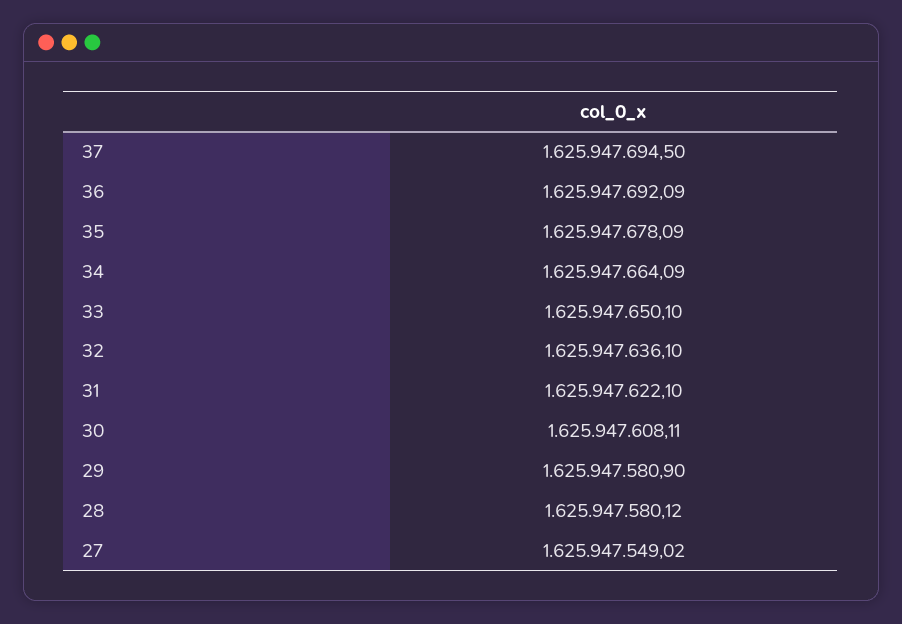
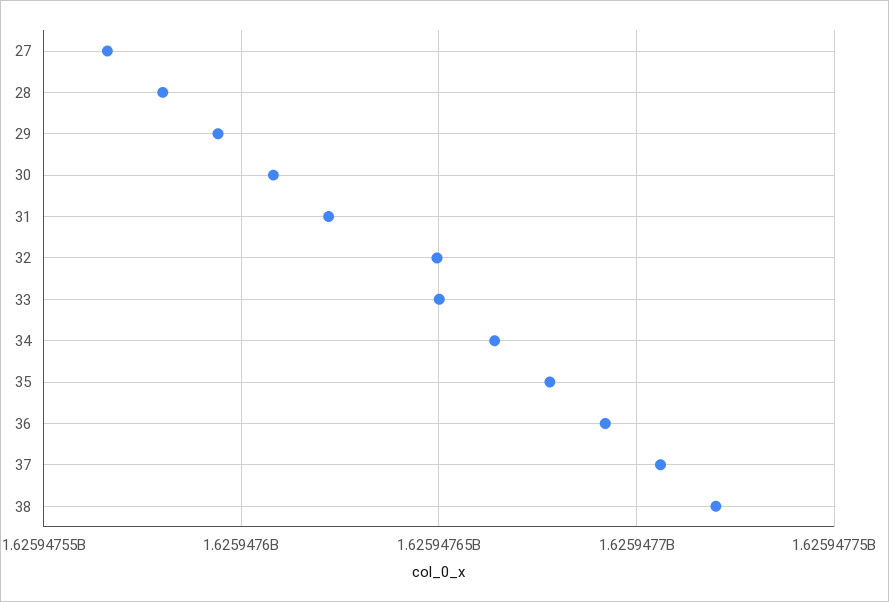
37: 1625947694.5 -> 1625947705
32: 1625947636.1 -> 1625947650
29: 1625947580.9 -> 1625947595
27: 1625947549.02 -> 1625947565
38: none -> 1625947720

